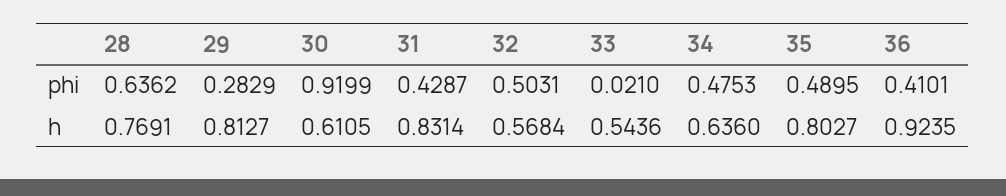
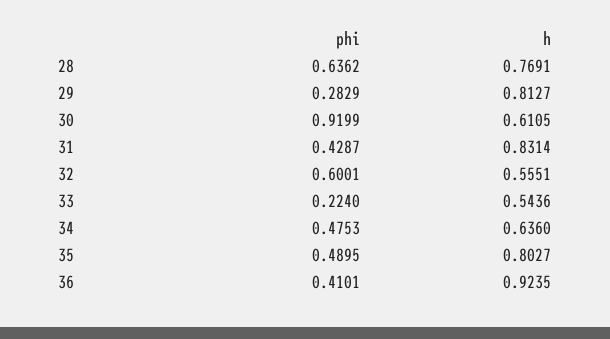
32, phi: 0.5031 -> 0.6001
33, phi: 0.021 -> 0.224
32, h: 0.5684 -> 0.5551

